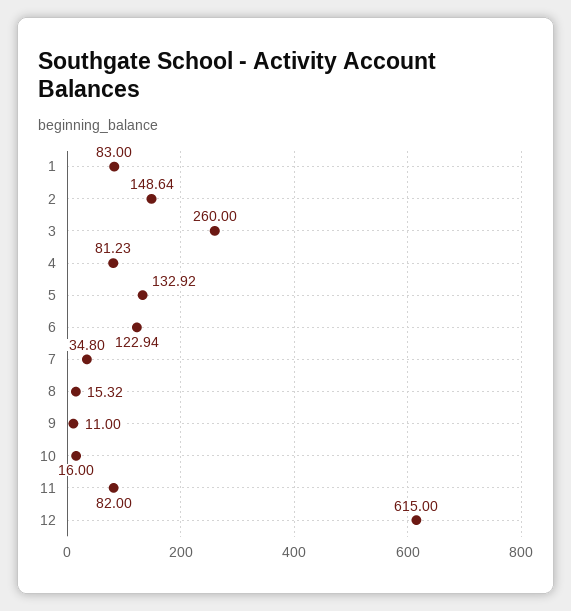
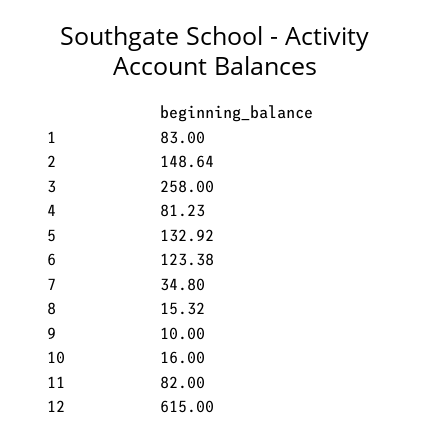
3: 260 -> 258
6: 122.94 -> 123.38
9: 11 -> 10

